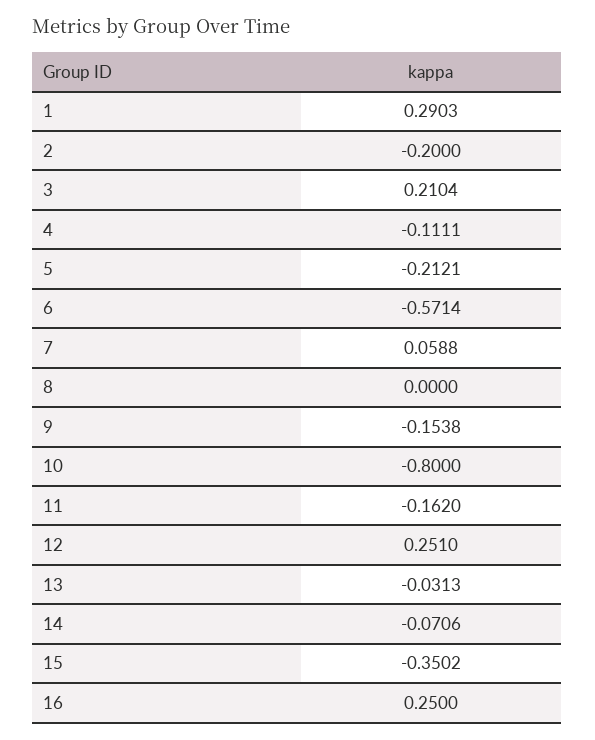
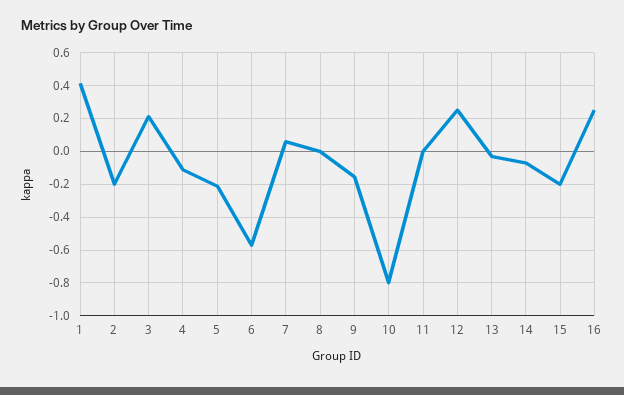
1: 0.2903 -> 0.4
11: -0.162 -> 0
15: -0.3502 -> -0.2

